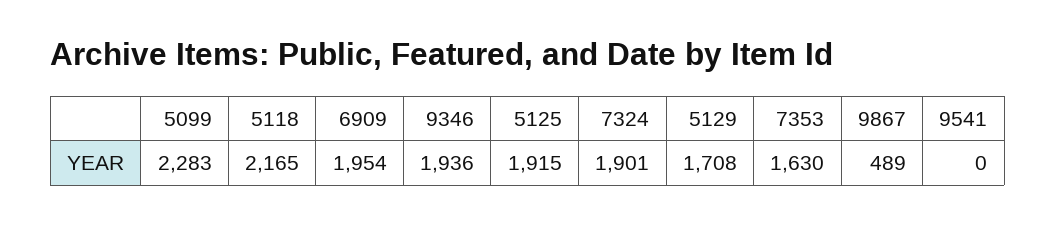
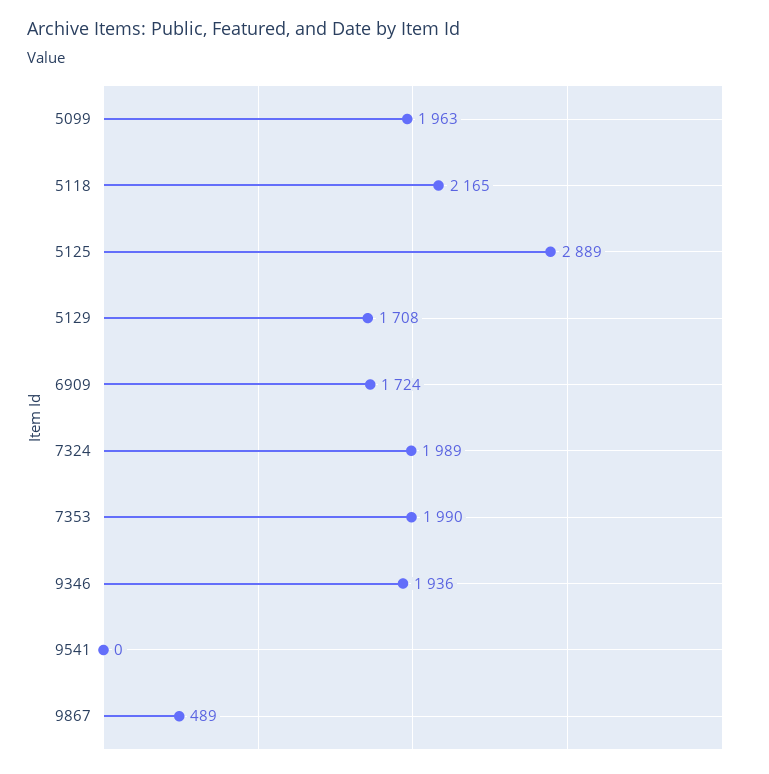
5099: 2283 -> 1963
6909: 1954 -> 1724
5125: 1915 -> 2889
7324: 1901 -> 1989
7353: 1630 -> 1990

